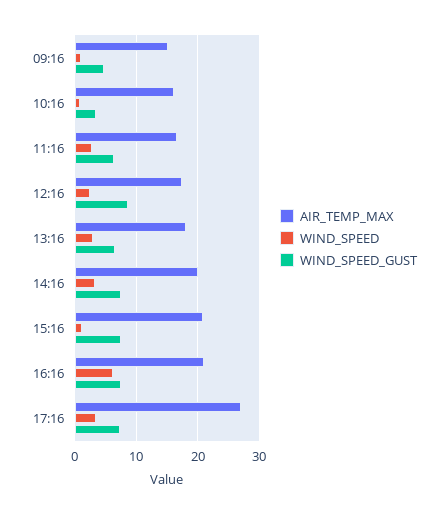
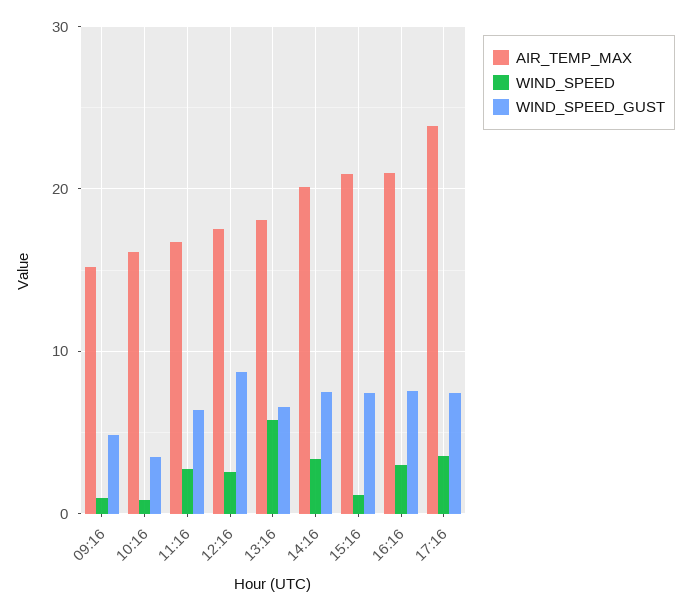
WIND_SPEED, 13:16: 3 -> 6
WIND_SPEED, 16:16: 6 -> 3
AIR_TEMP_MAX, 17:16: 27 -> 24

